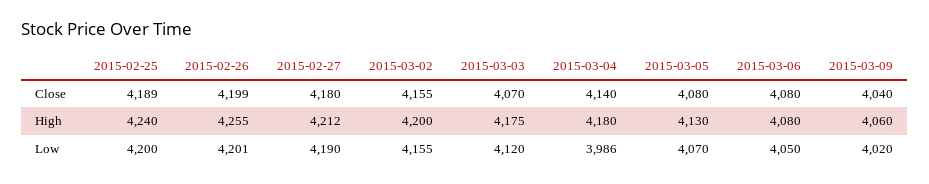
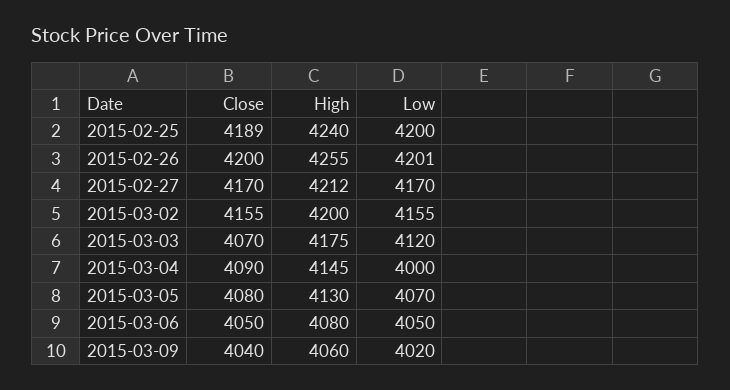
2015-02-26, Close: 4199 -> 4200
2015-02-27, Close: 4180 -> 4170
2015-03-04, Close: 4140 -> 4090
2015-03-06, Close: 4080 -> 4050
2015-03-04, High: 4180 -> 4145
2015-02-27, Low: 4190 -> 4170
2015-03-04, Low: 3986 -> 4000

